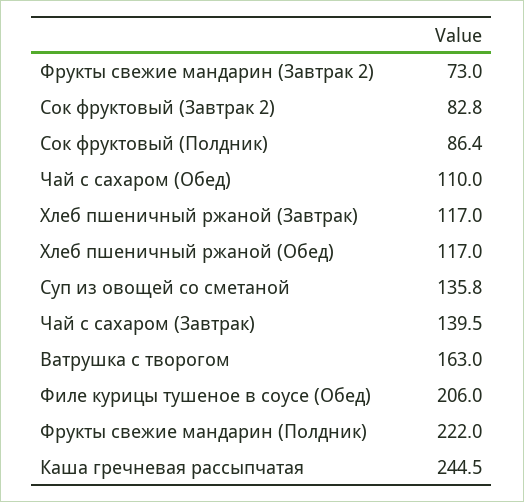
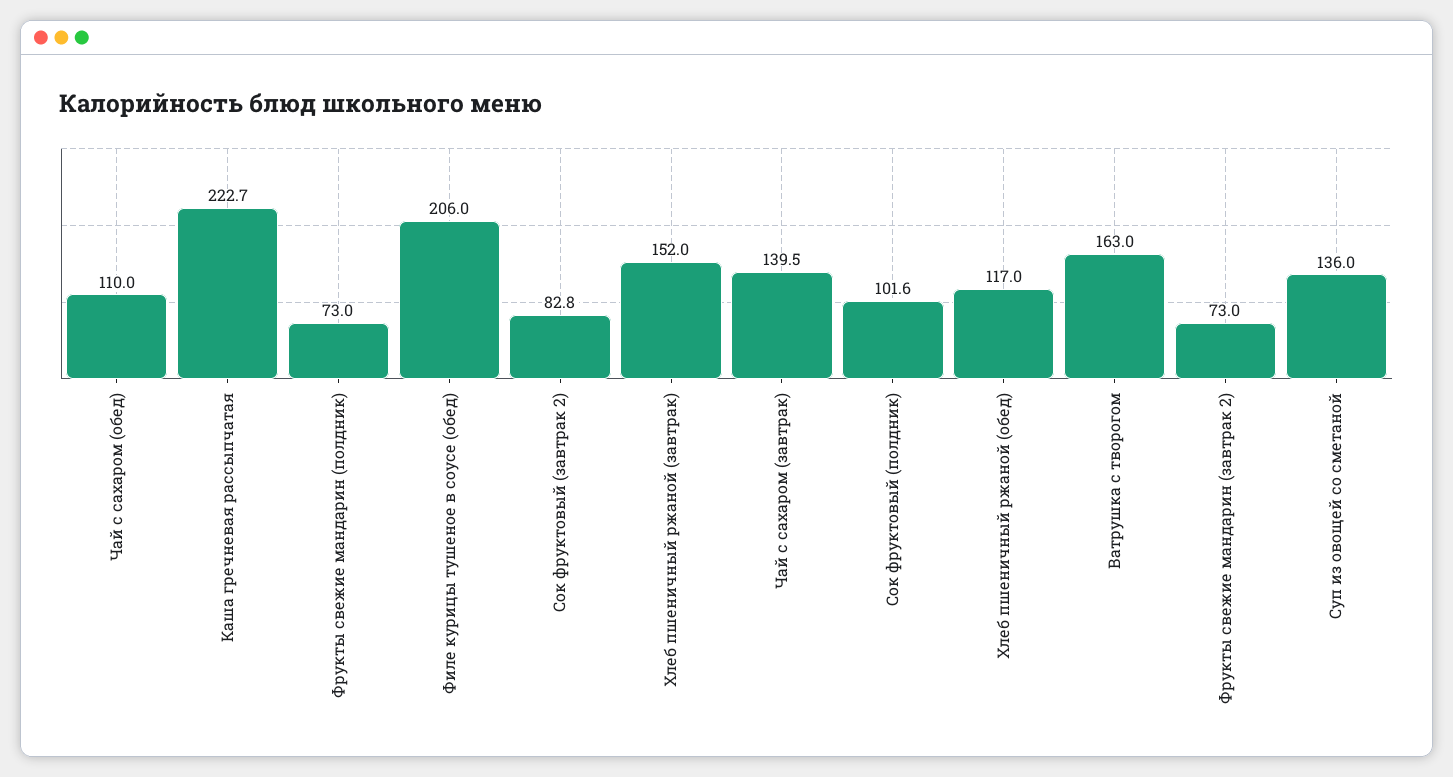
Сок фруктовый (Полдник): 86.4 -> 101.6
Хлеб пшеничный ржаной (Завтрак): 117 -> 152
Суп из овощей со сметаной: 135.8 -> 136
Фрукты свежие мандарин (Полдник): 222 -> 73
Каша гречневая рассыпчатая: 244.5 -> 222.7

